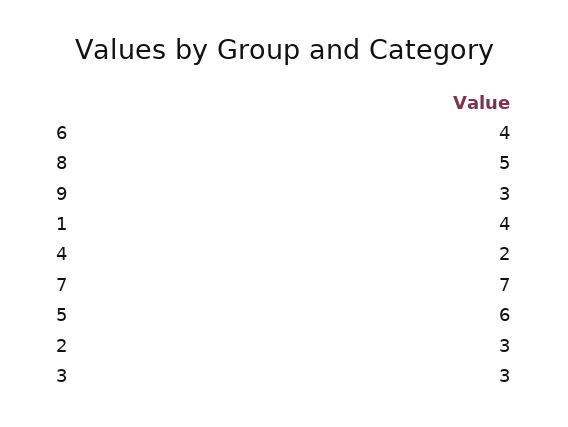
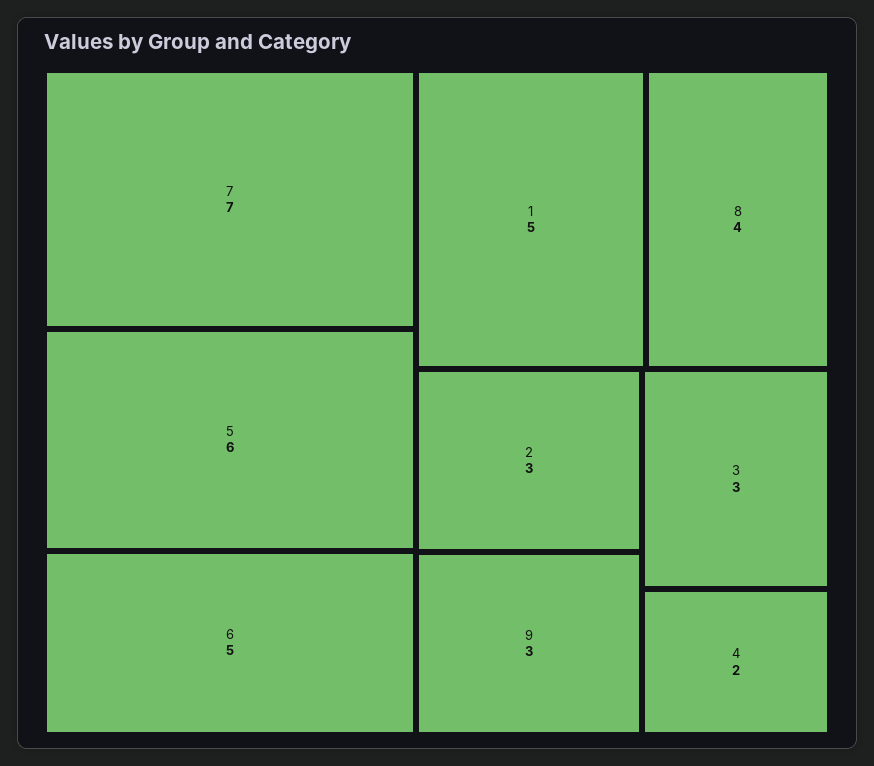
6: 4 -> 5
8: 5 -> 4
1: 4 -> 5

